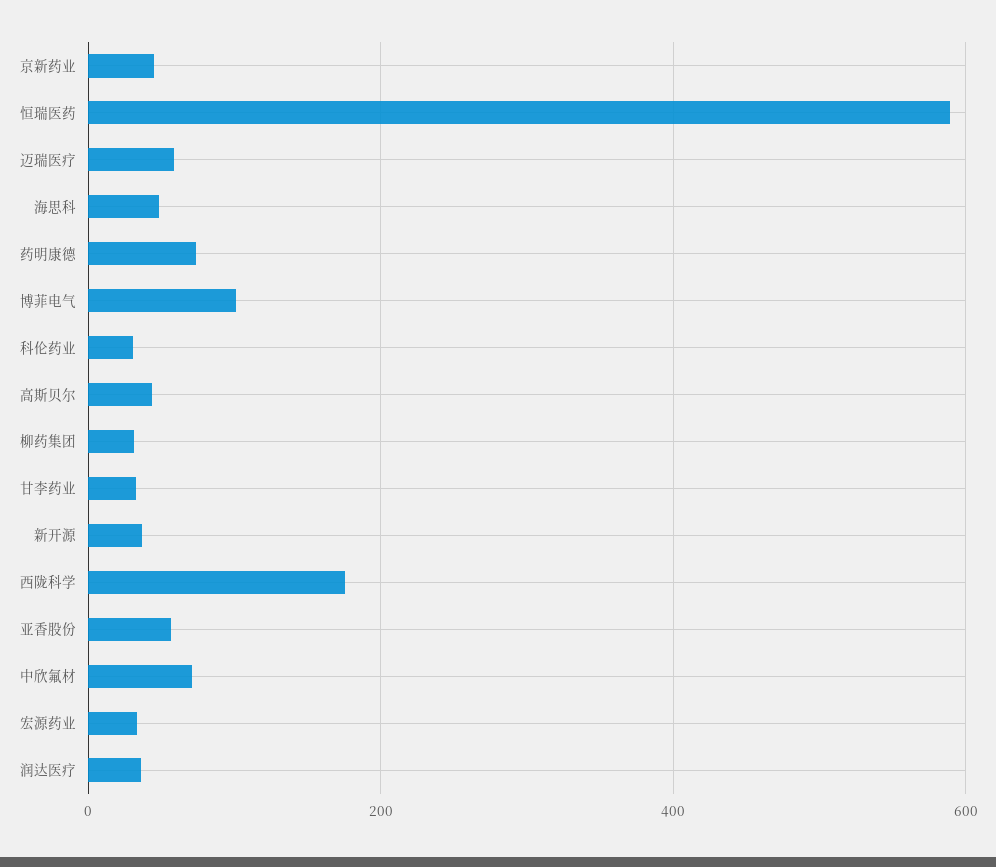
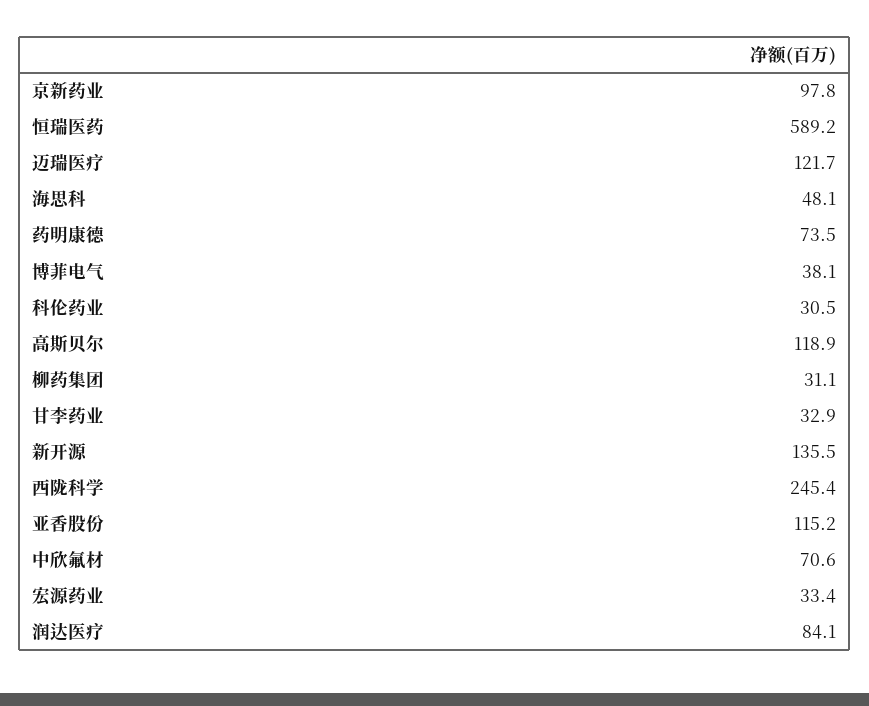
京新药业: 40 -> 97.8
迈瑞医疗: 60 -> 121.7
博菲电气: 100 -> 38.1
高斯贝尔: 40 -> 118.9
新开源: 40 -> 135.5
西陇科学: 180 -> 245.4
亚香股份: 60 -> 115.2
润达医疗: 40 -> 84.1

